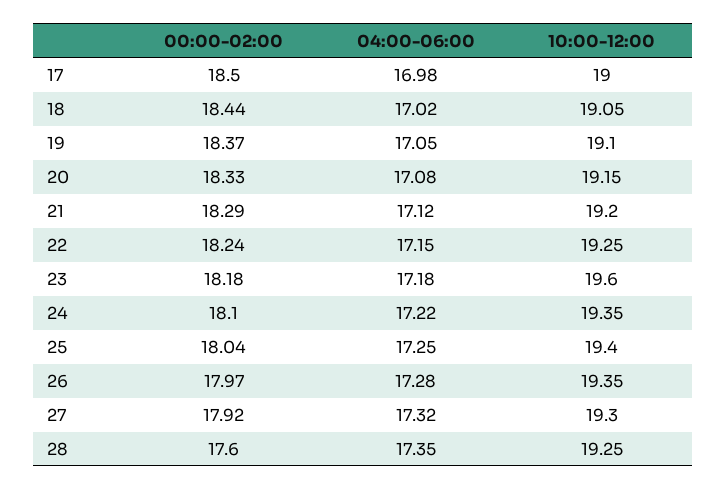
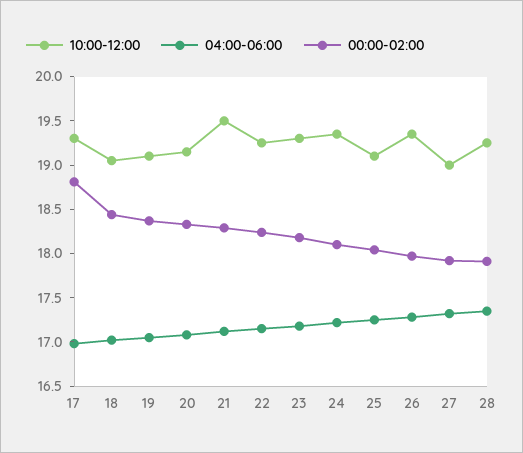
00:00-02:00, 17: 18.5 -> 18.8
10:00-12:00, 17: 19 -> 19.3
10:00-12:00, 21: 19.2 -> 19.5
10:00-12:00, 23: 19.6 -> 19.3
10:00-12:00, 25: 19.4 -> 19.1
10:00-12:00, 27: 19.3 -> 19
00:00-02:00, 28: 17.6 -> 17.9

